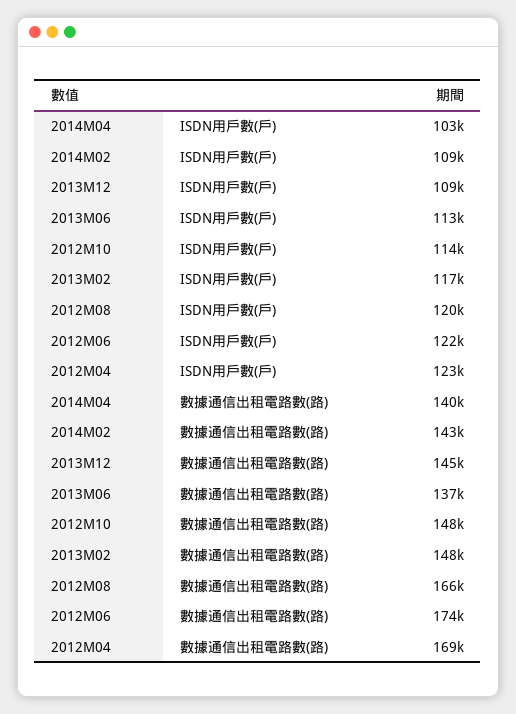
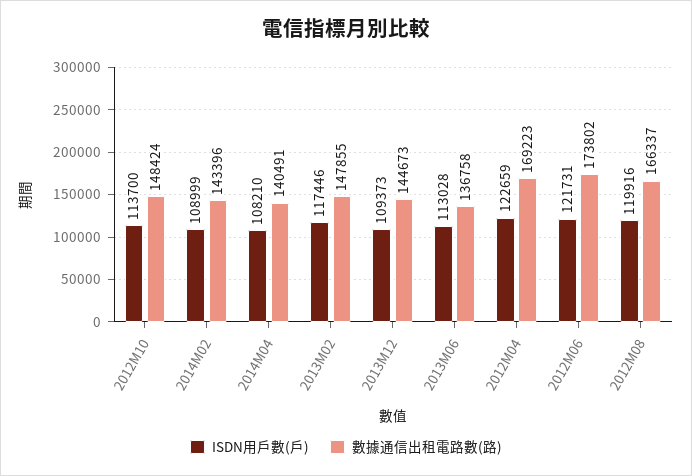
ISDN用戶數(戶), 2014M04: 103000 -> 108210

